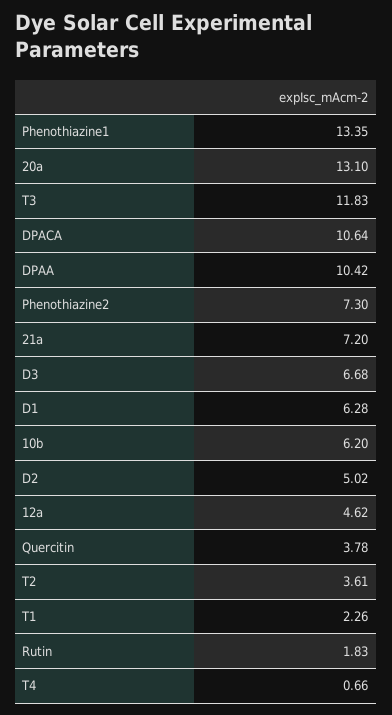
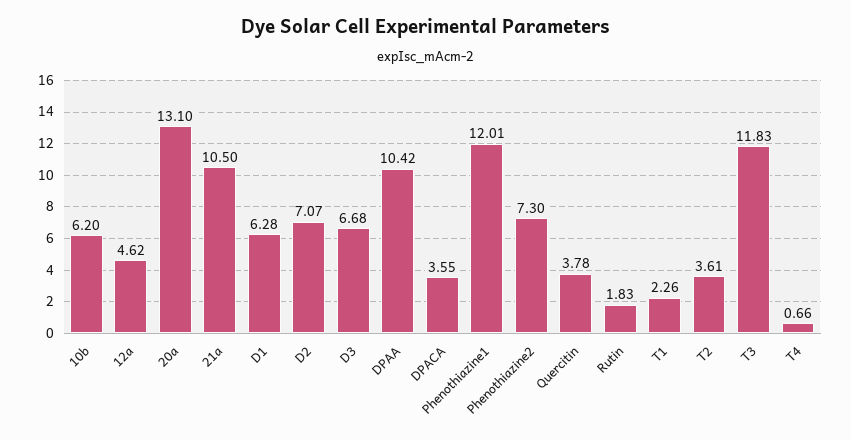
Phenothiazine1: 13.35 -> 12.01
DPACA: 10.64 -> 3.55
21a: 7.2 -> 10.5
D2: 5.02 -> 7.07

